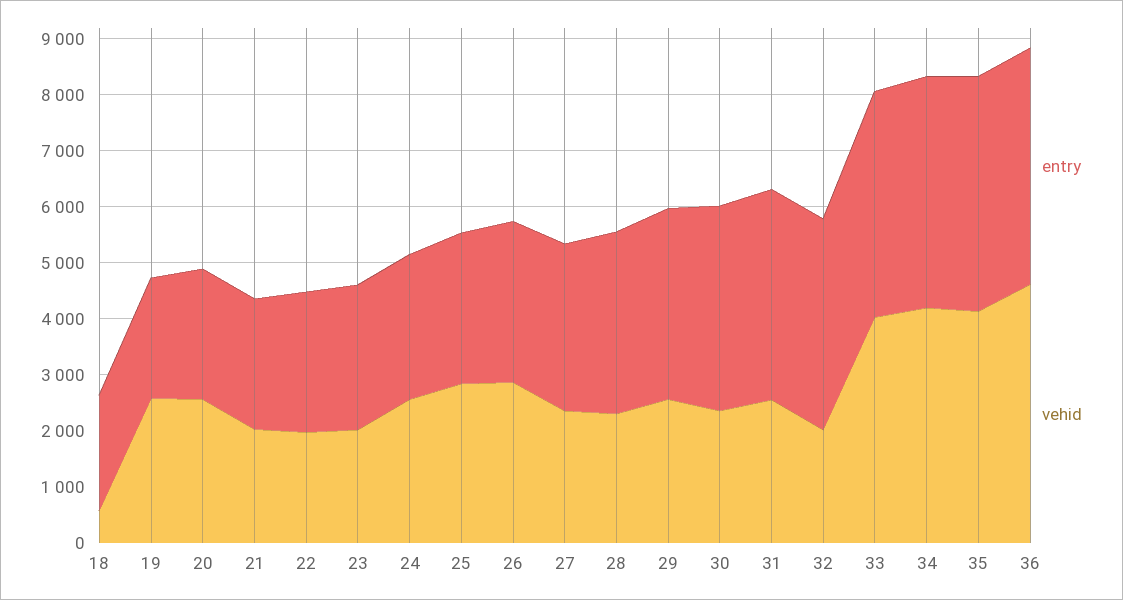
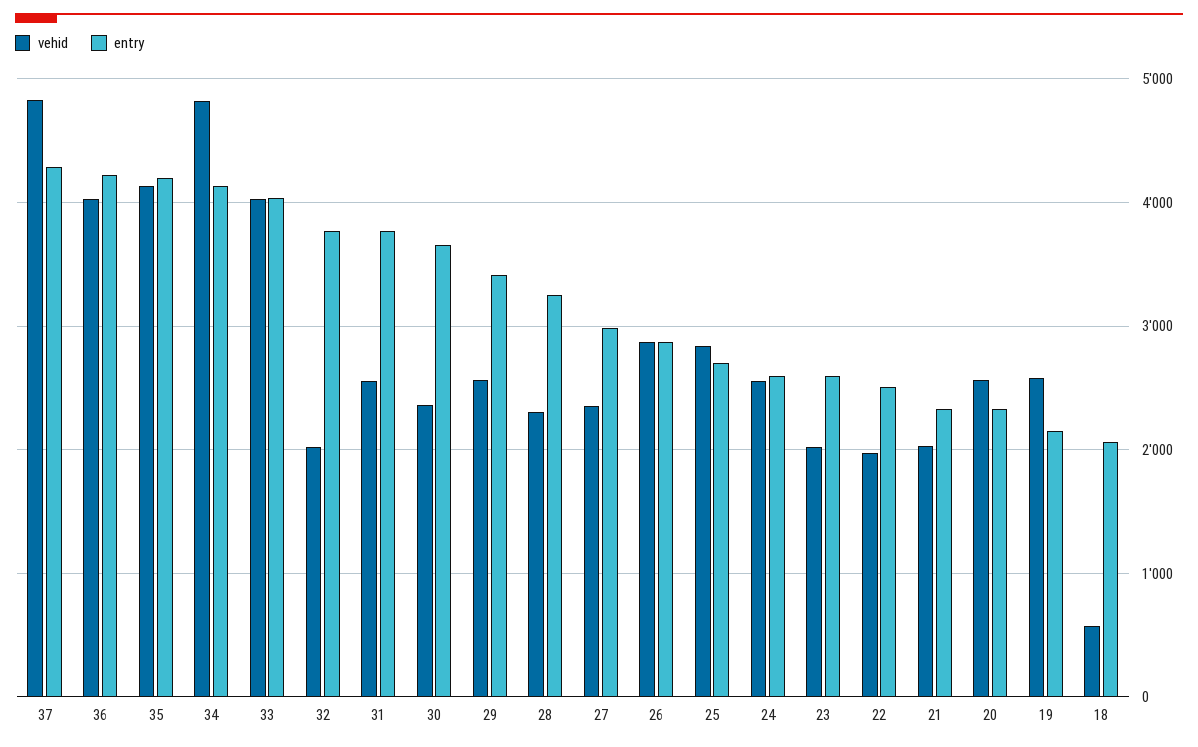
vehid, 34: 4200 -> 4800
vehid, 36: 4600 -> 4000
vehid, 37: none -> 4800
entry, 37: none -> 4300

